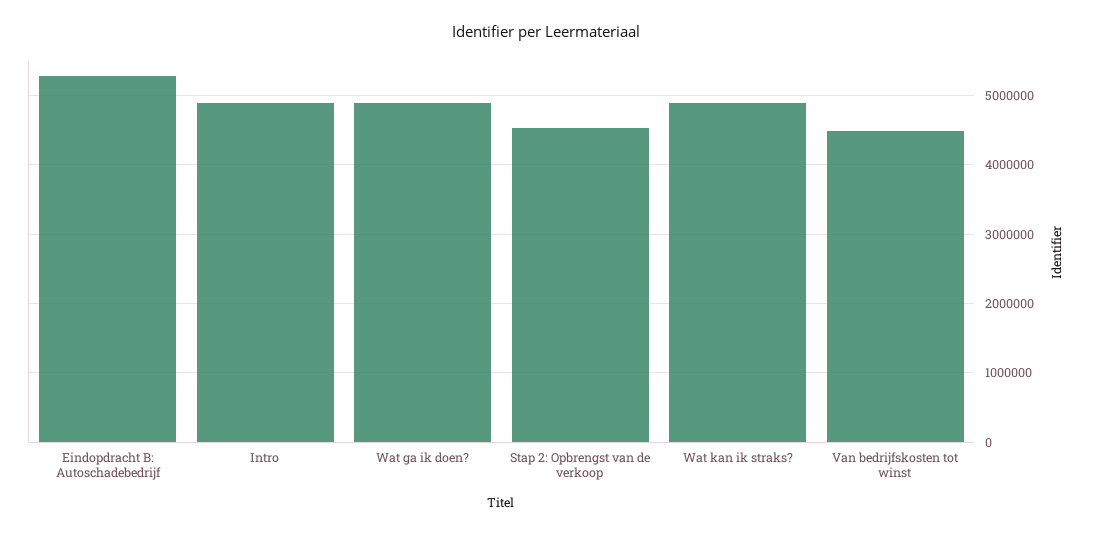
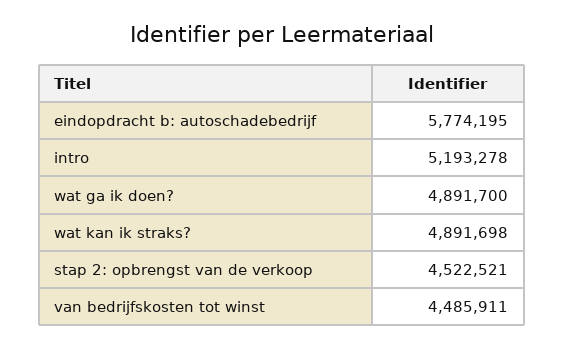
Eindopdracht B: Autoschadebedrijf: 5300000 -> 5774195
Intro: 4900000 -> 5193278

